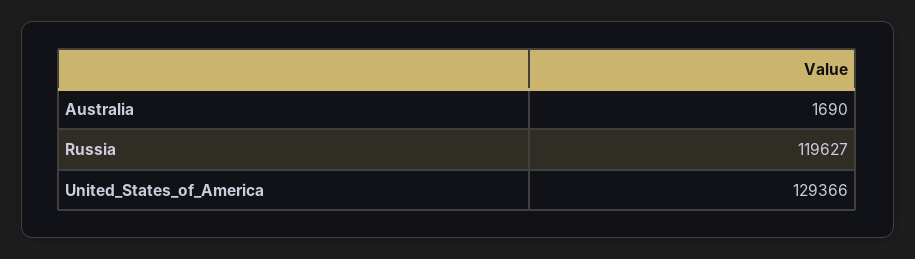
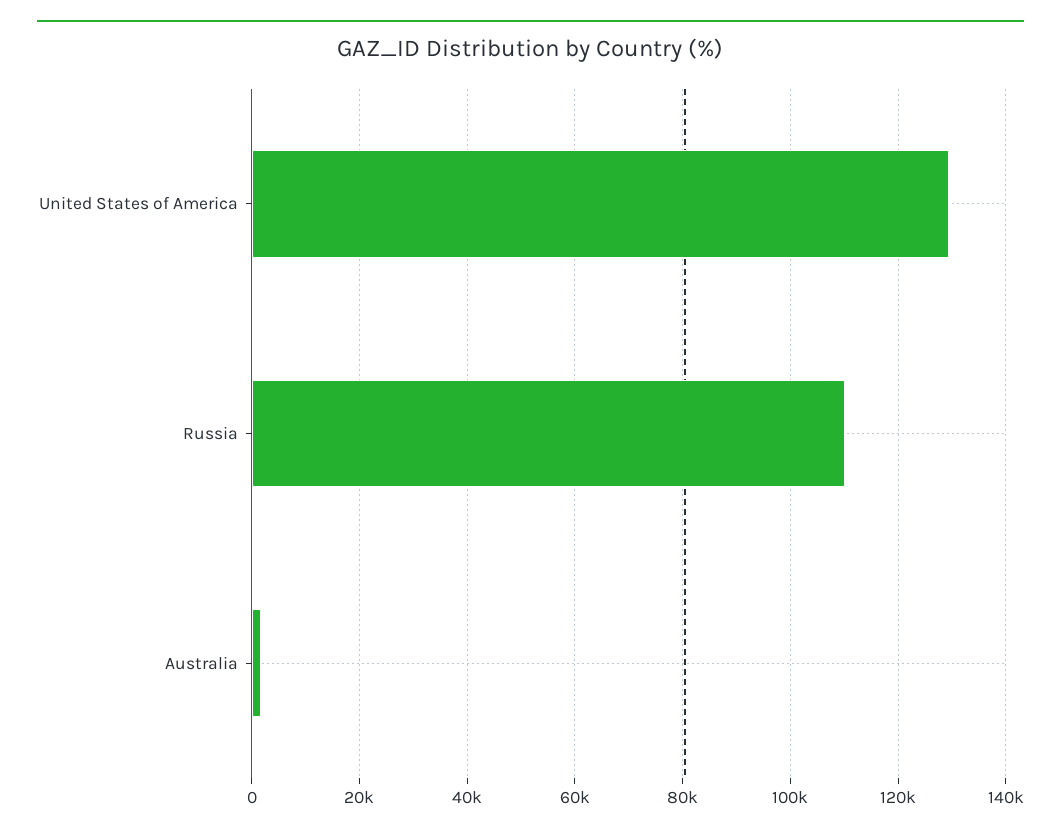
Russia: 119627 -> 110000

